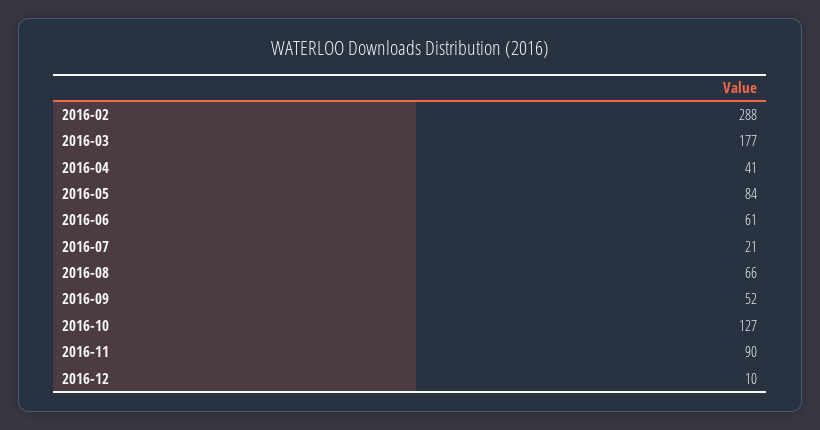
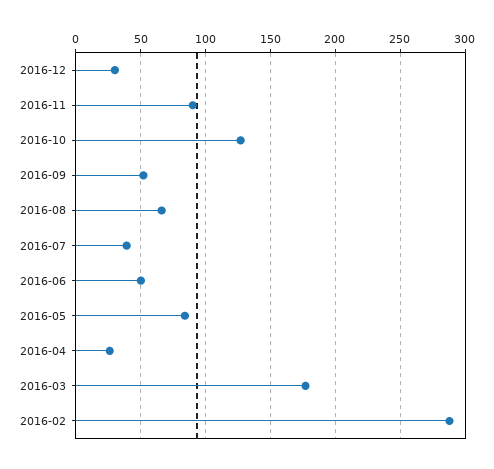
2016-04: 41 -> 25
2016-06: 61 -> 50
2016-07: 21 -> 40
2016-12: 10 -> 30

